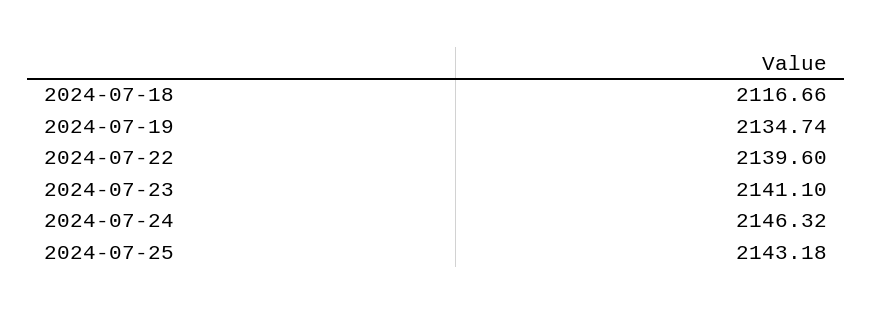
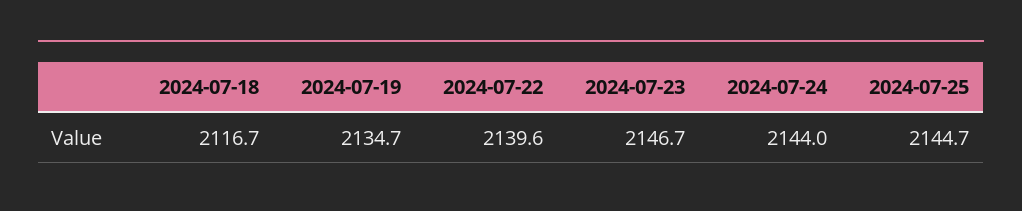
2024-07-23: 2141.1 -> 2146.7
2024-07-24: 2146.32 -> 2144
2024-07-25: 2143.18 -> 2144.7

